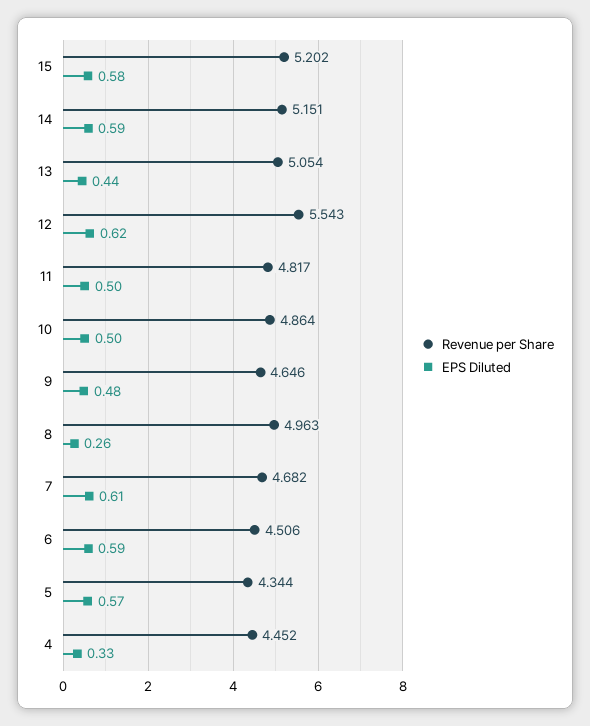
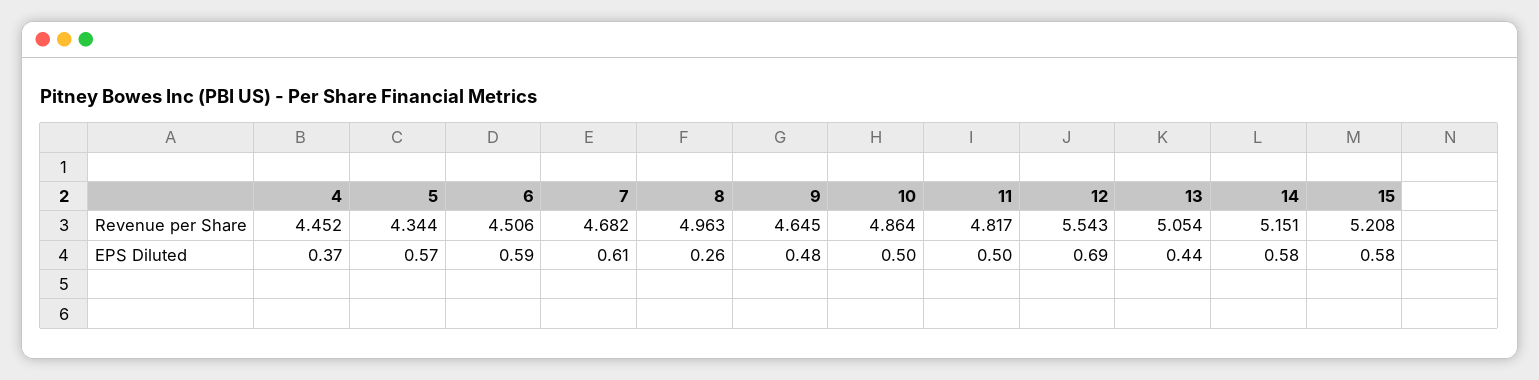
Revenue per Share, 15: 5.202 -> 5.208
EPS Diluted, 14: 0.59 -> 0.58
EPS Diluted, 12: 0.62 -> 0.69
Revenue per Share, 9: 4.646 -> 4.645
EPS Diluted, 4: 0.33 -> 0.37

